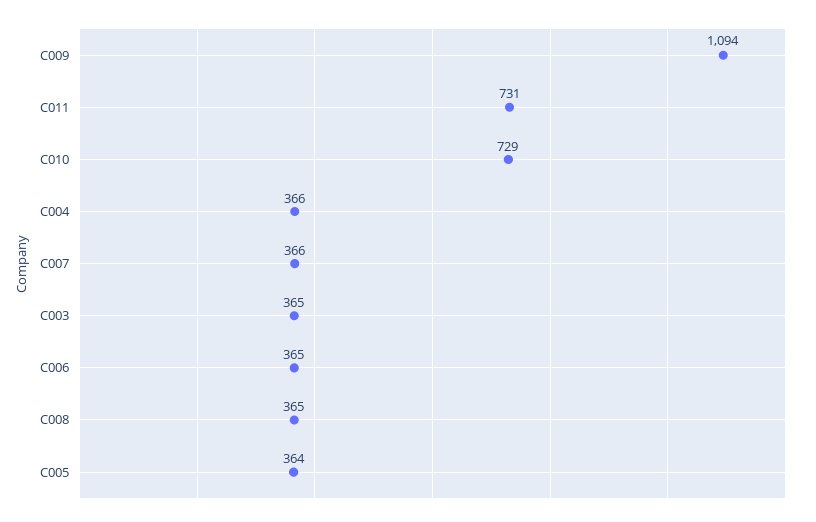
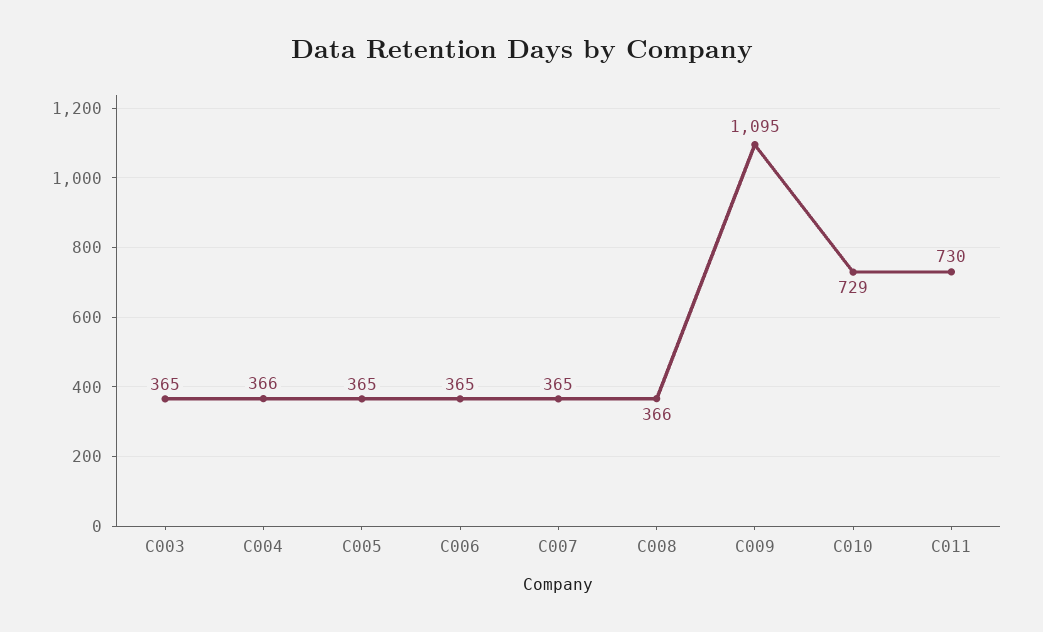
C009: 1094 -> 1095
C011: 731 -> 730
C007: 366 -> 365
C008: 365 -> 366
C005: 364 -> 365

